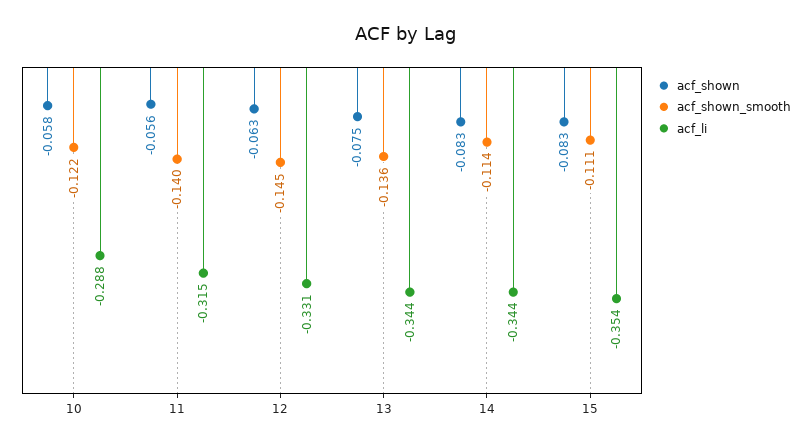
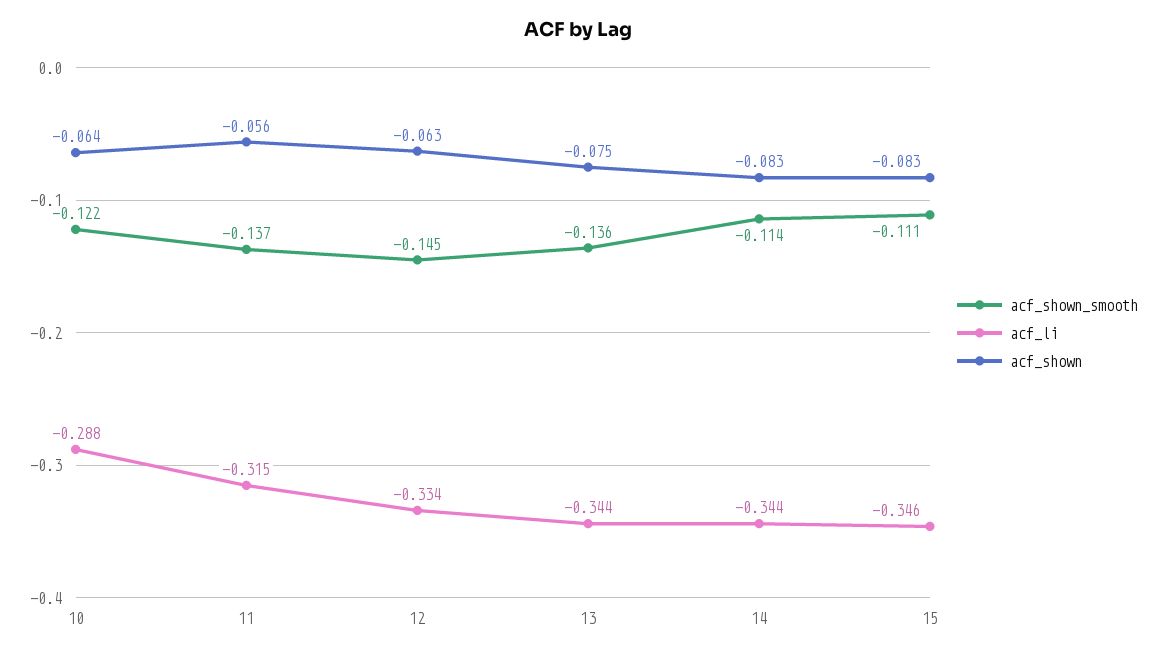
acf_shown, 10: -0.058 -> -0.064
acf_shown_smooth, 11: -0.14 -> -0.137
acf_li, 12: -0.331 -> -0.334
acf_li, 15: -0.354 -> -0.346

